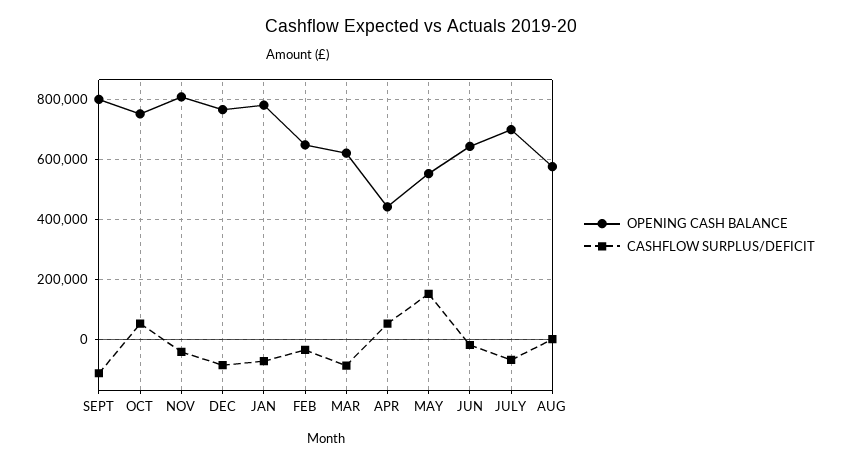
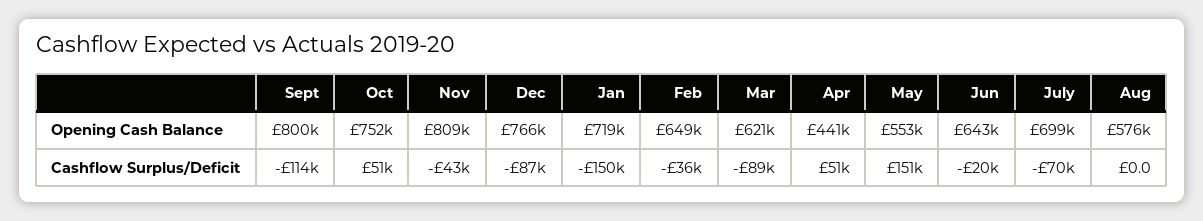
OPENING CASH BALANCE, JAN: 775000 -> 719000
CASHFLOW SURPLUS/DEFICIT, JAN: -75000 -> -150000

